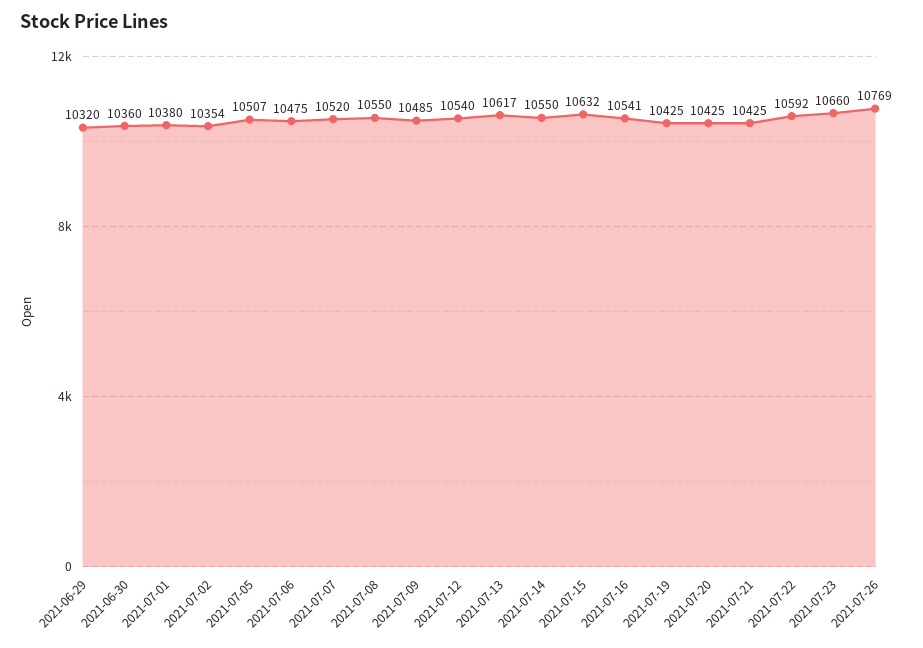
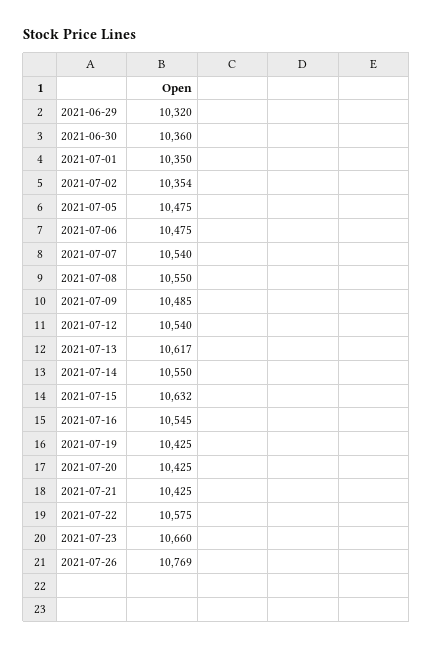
2021-07-01: 10380 -> 10350
2021-07-05: 10507 -> 10475
2021-07-07: 10520 -> 10540
2021-07-16: 10541 -> 10545
2021-07-22: 10592 -> 10575

